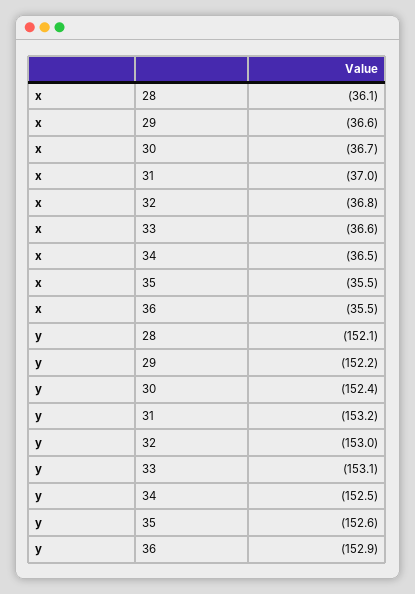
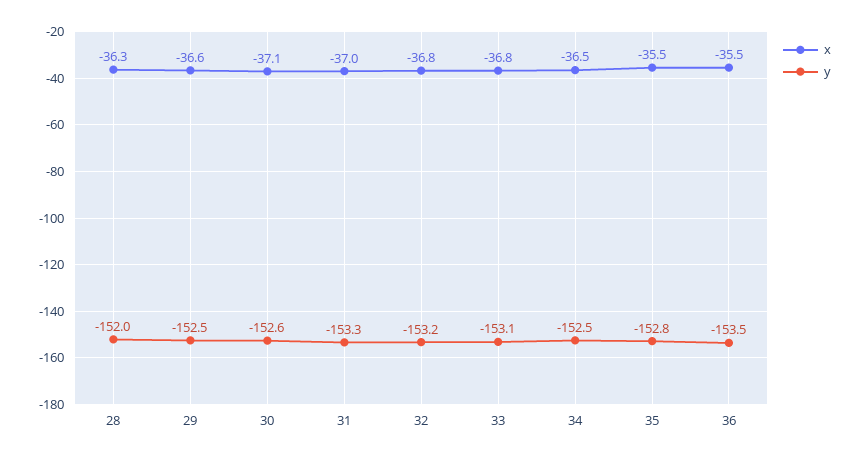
x, 28: -36.1 -> -36.3
x, 30: -36.7 -> -37.1
x, 33: -36.6 -> -36.8
y, 28: -152.1 -> -152
y, 29: -152.2 -> -152.5
y, 30: -152.4 -> -152.6
y, 31: -153.2 -> -153.3
y, 32: -153 -> -153.2
y, 35: -152.6 -> -152.8
y, 36: -152.9 -> -153.5

